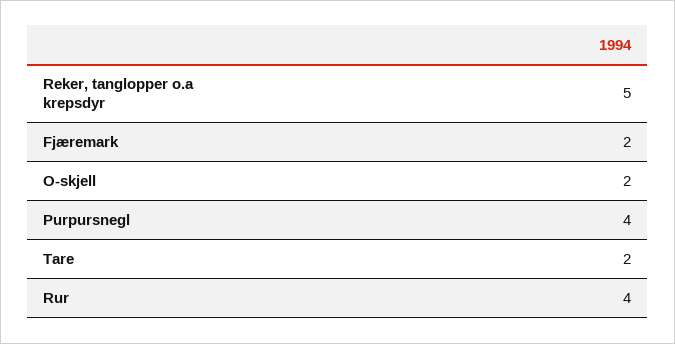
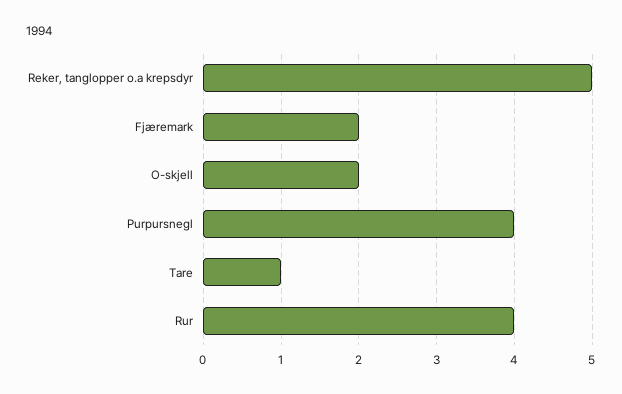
Tare: 2 -> 1

